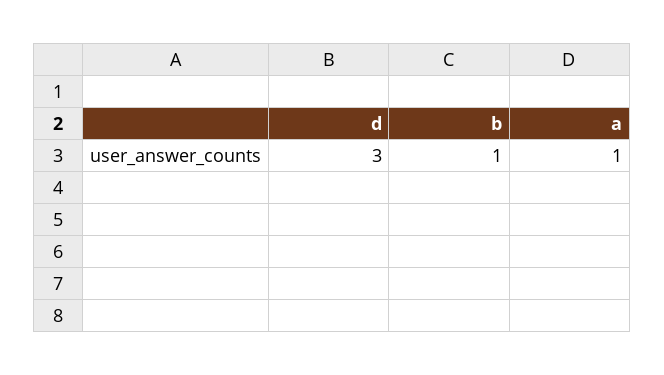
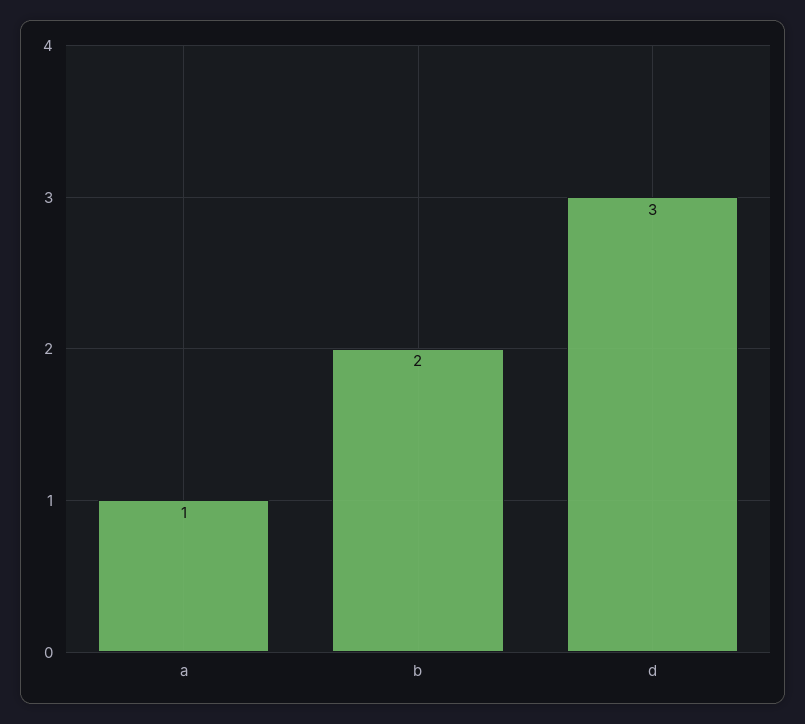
b: 1 -> 2

